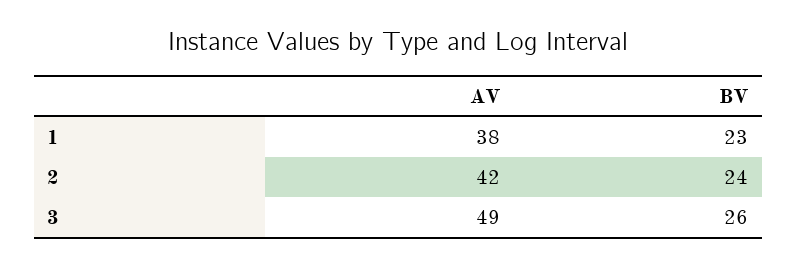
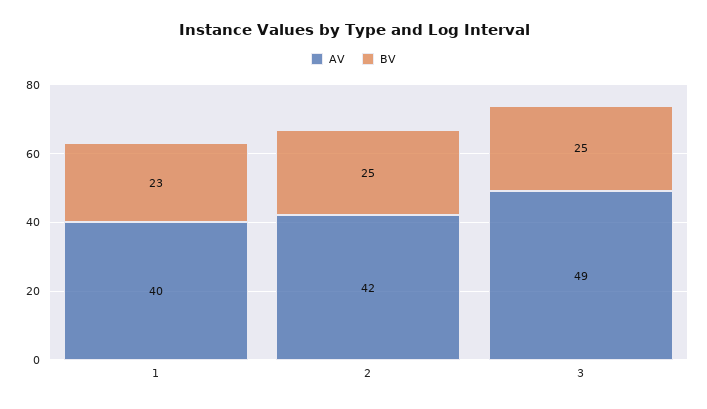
AV, 1: 38 -> 40
BV, 2: 24 -> 25
BV, 3: 26 -> 25

